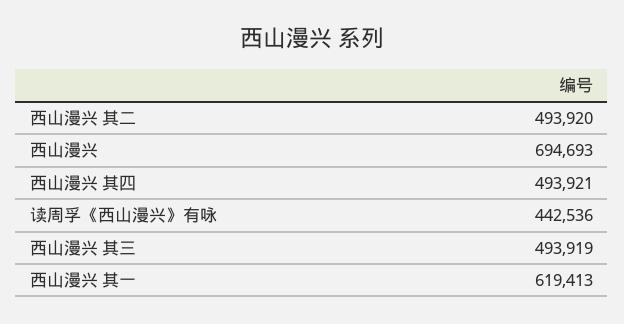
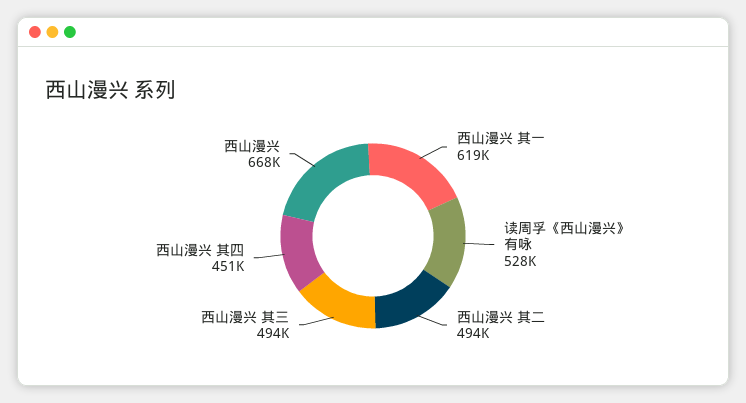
西山漫兴: 694693 -> 668000
西山漫兴 其四: 493921 -> 451000
读周孚《西山漫兴》有咏: 442536 -> 528000

